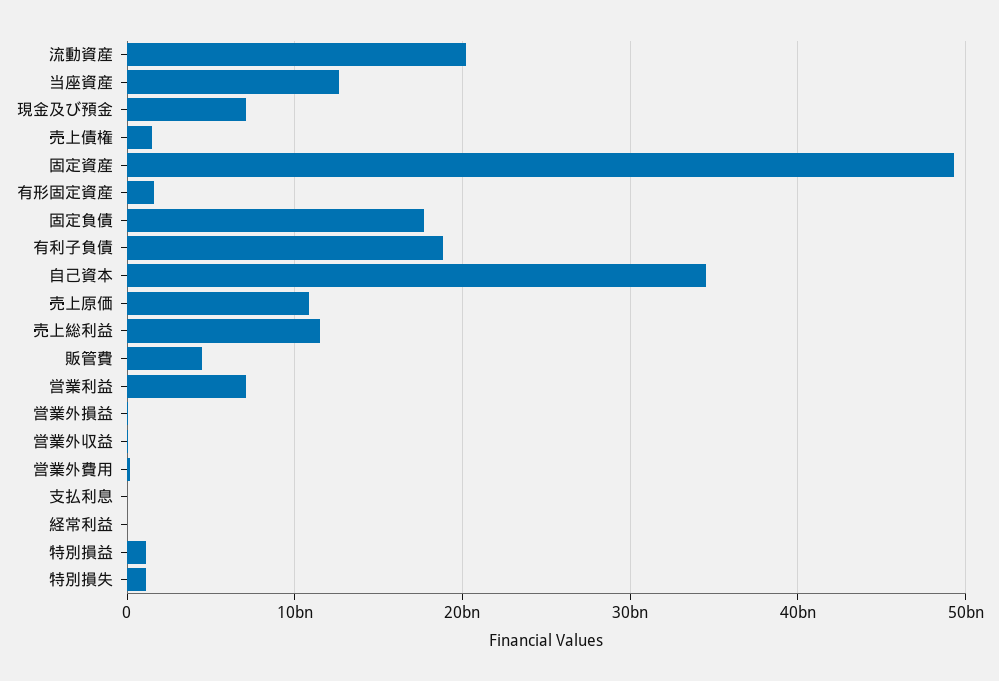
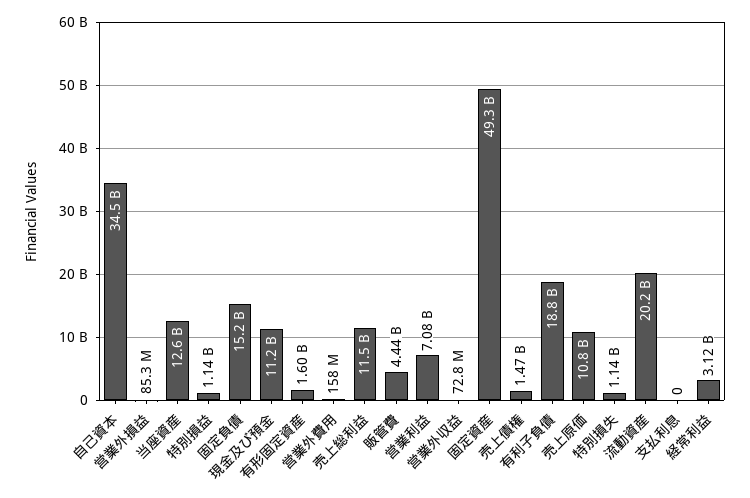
現金及び預金: 7000000000 -> 11200000000
固定負債: 18000000000 -> 15200000000
経常利益: 0 -> 3120000000

